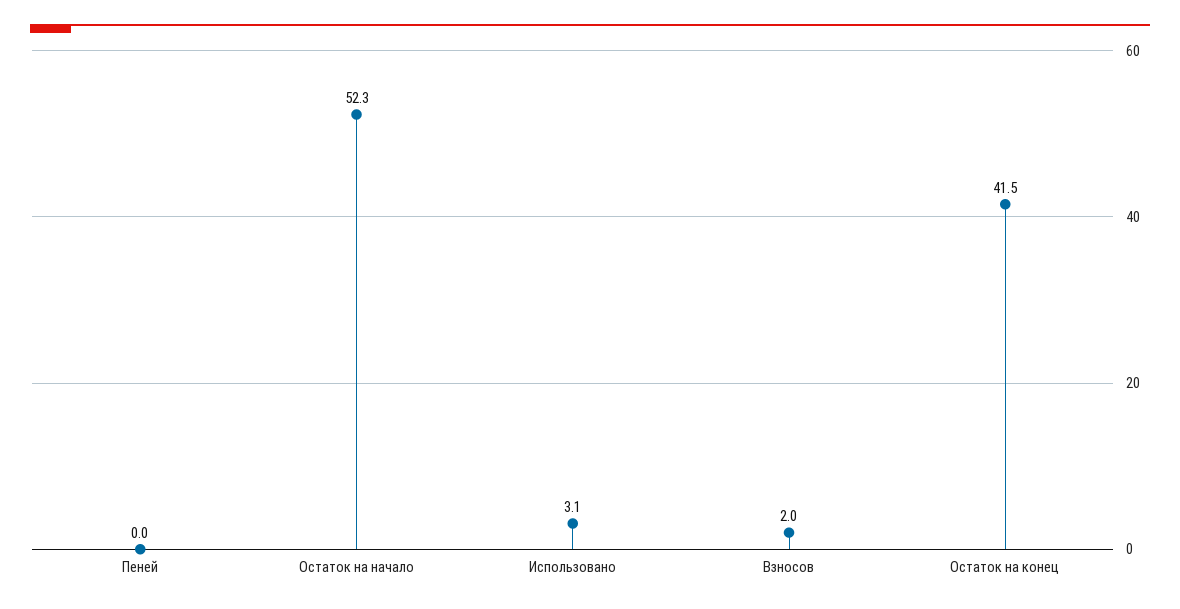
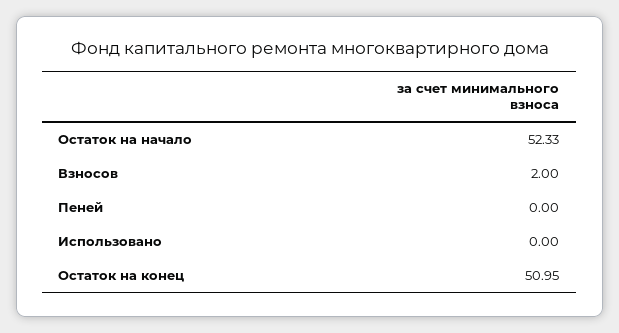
Использовано: 3.1 -> 0
Остаток на конец: 41.5 -> 50.95

